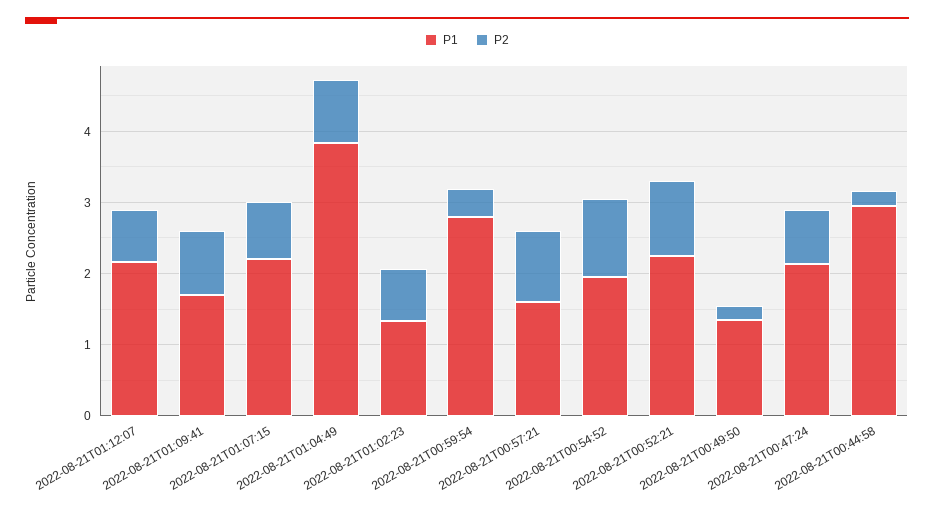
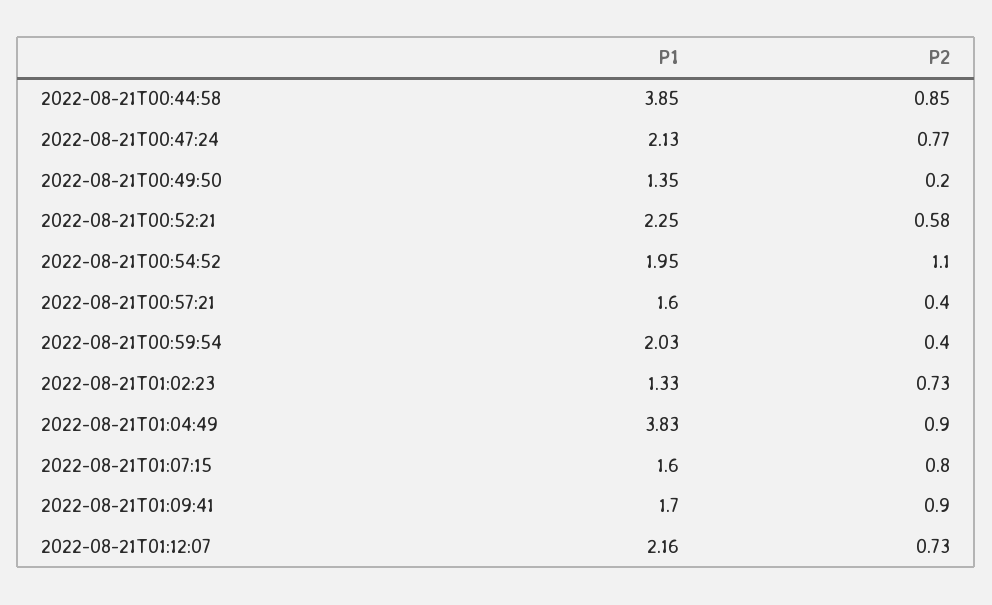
P1, 2022-08-21T01:07:15: 2.2 -> 1.6
P1, 2022-08-21T00:59:54: 2.8 -> 2.03
P2, 2022-08-21T00:57:21: 1 -> 0.4
P2, 2022-08-21T00:52:21: 1 -> 0.58
P1, 2022-08-21T00:44:58: 3 -> 3.85
P2, 2022-08-21T00:44:58: 0.2 -> 0.85

